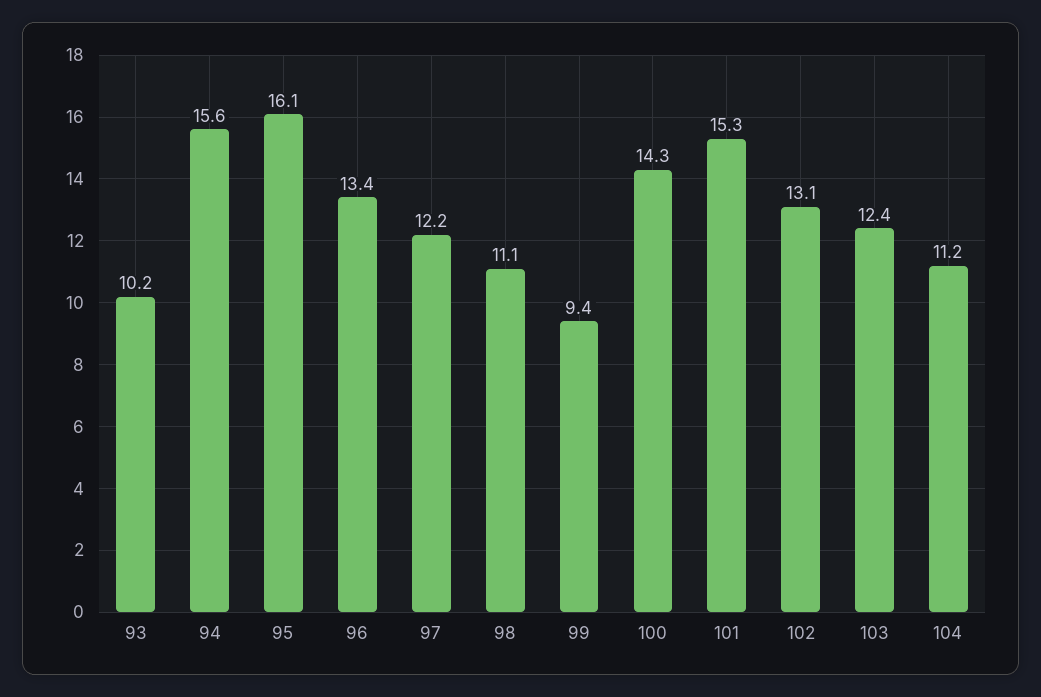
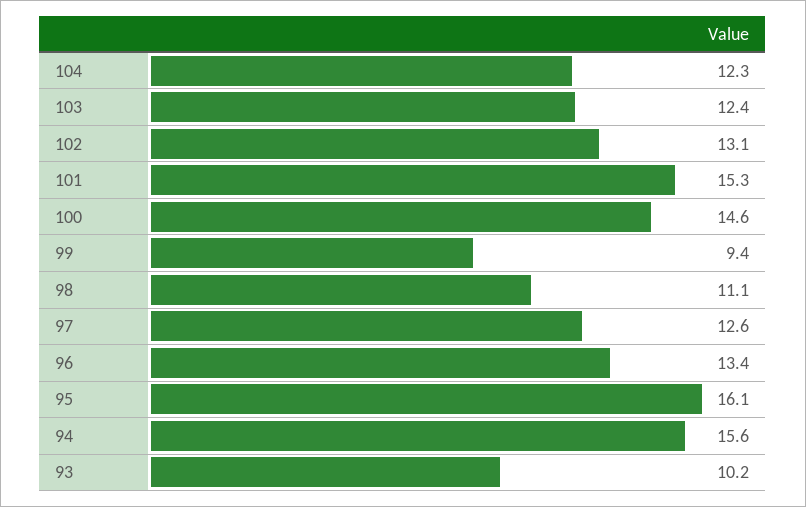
97: 12.2 -> 12.6
100: 14.3 -> 14.6
104: 11.2 -> 12.3

